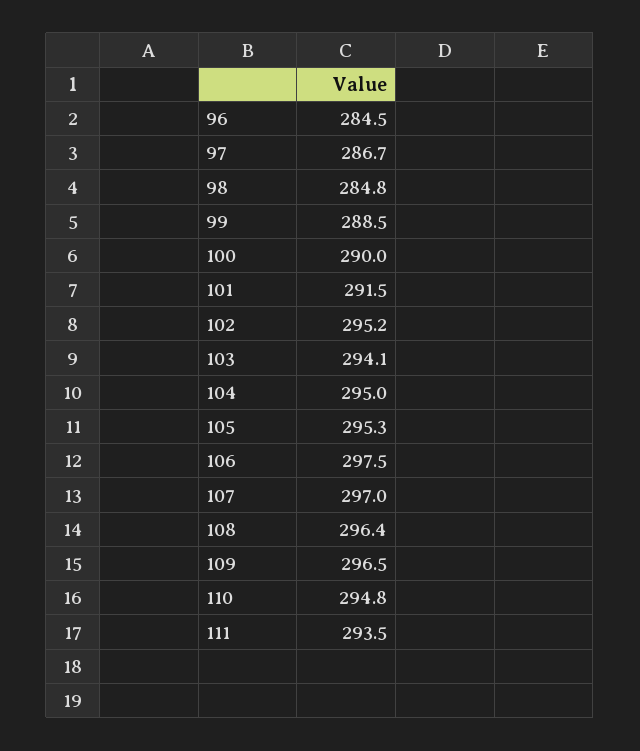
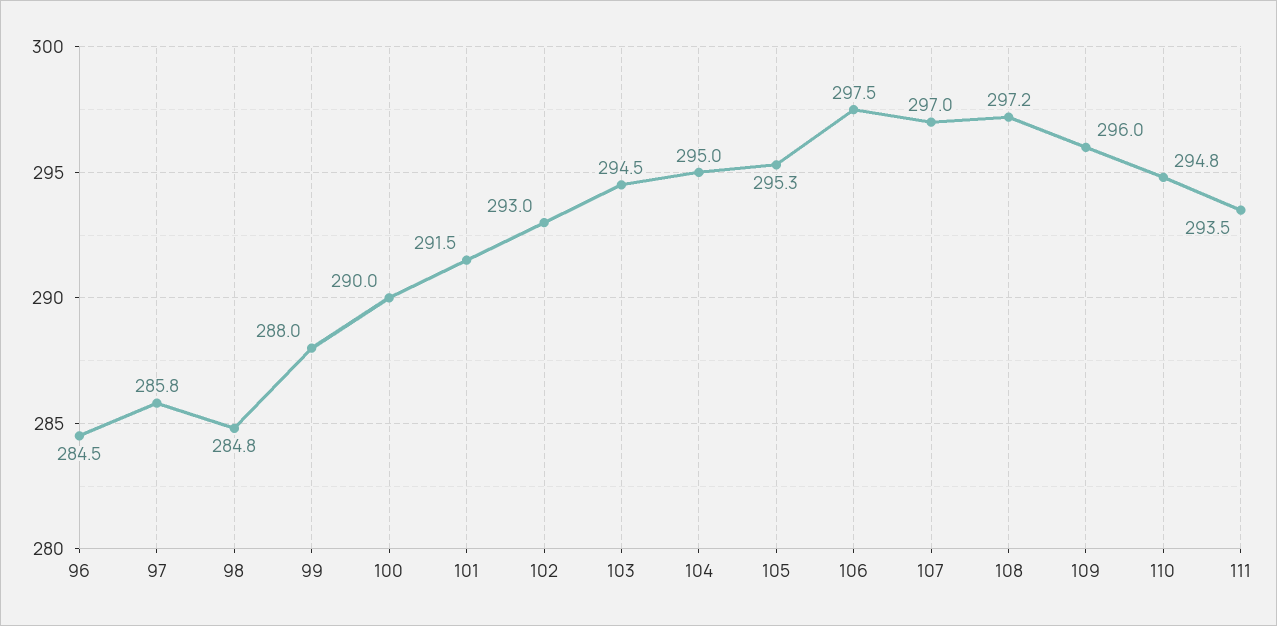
97: 286.7 -> 285.8
99: 288.5 -> 288
102: 295.2 -> 293
103: 294.1 -> 294.5
108: 296.4 -> 297.2
109: 296.5 -> 296

